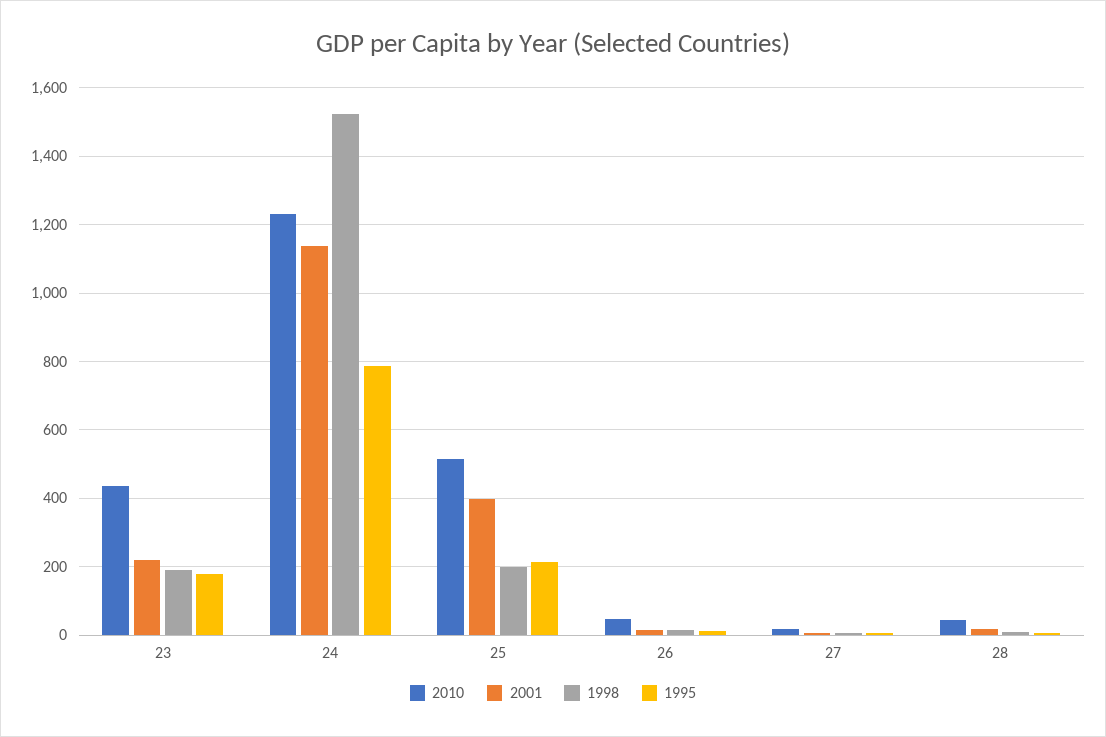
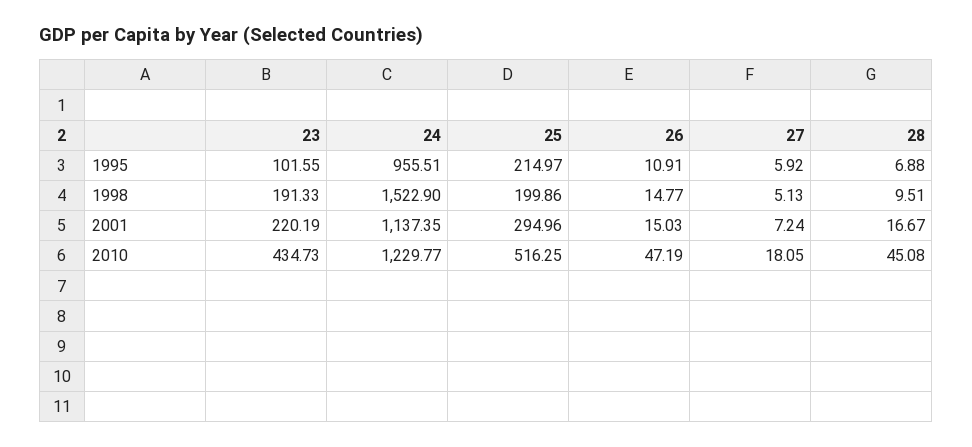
1995, 23: 180 -> 101.55
1995, 24: 780 -> 955.51
2001, 25: 400 -> 294.96

